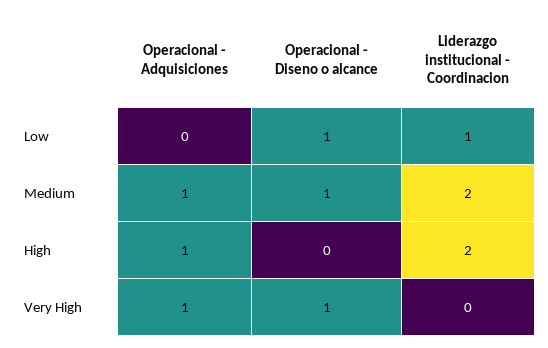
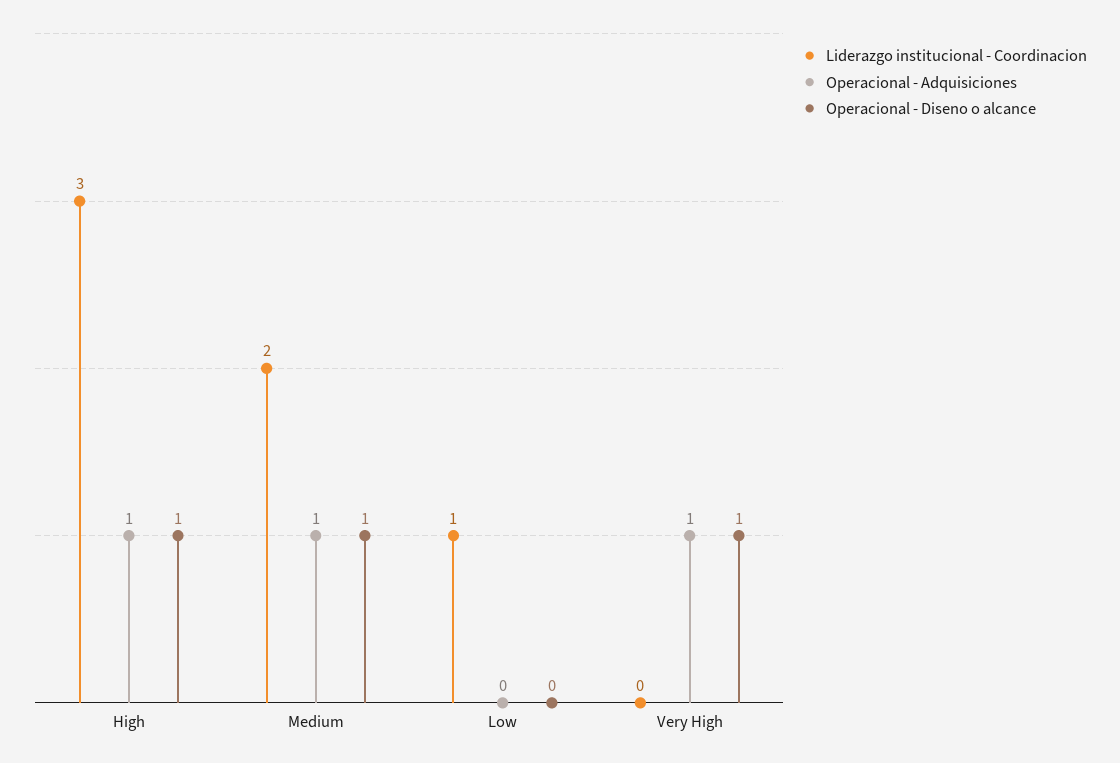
Operacional - Diseno o alcance, Low: 1 -> 0
Operacional - Diseno o alcance, High: 0 -> 1
Liderazgo institucional - Coordinacion, High: 2 -> 3

